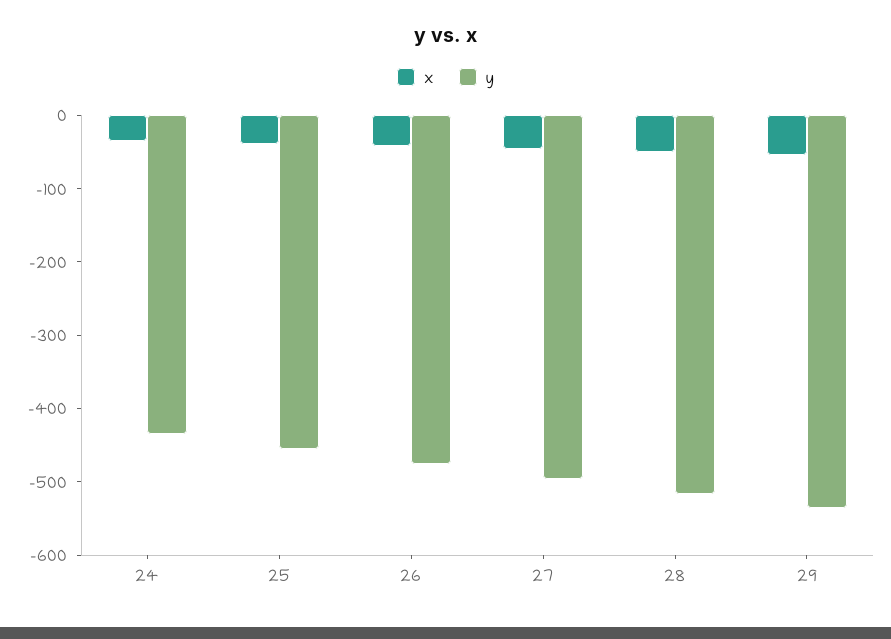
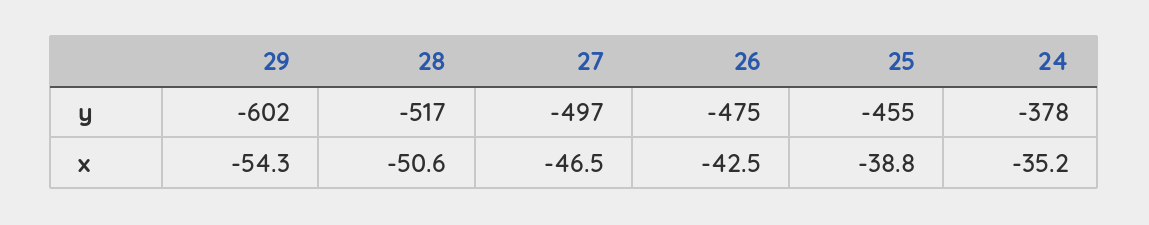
y, 24: -440 -> -378
y, 29: -540 -> -602

